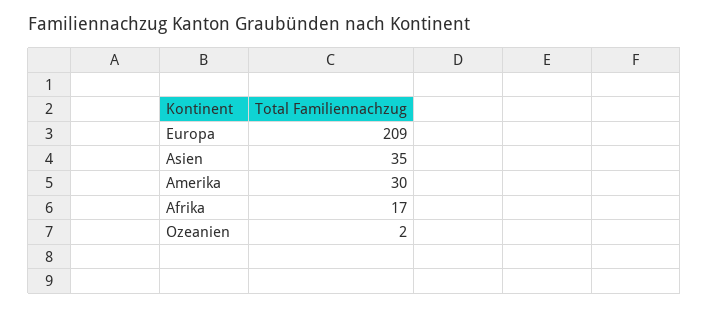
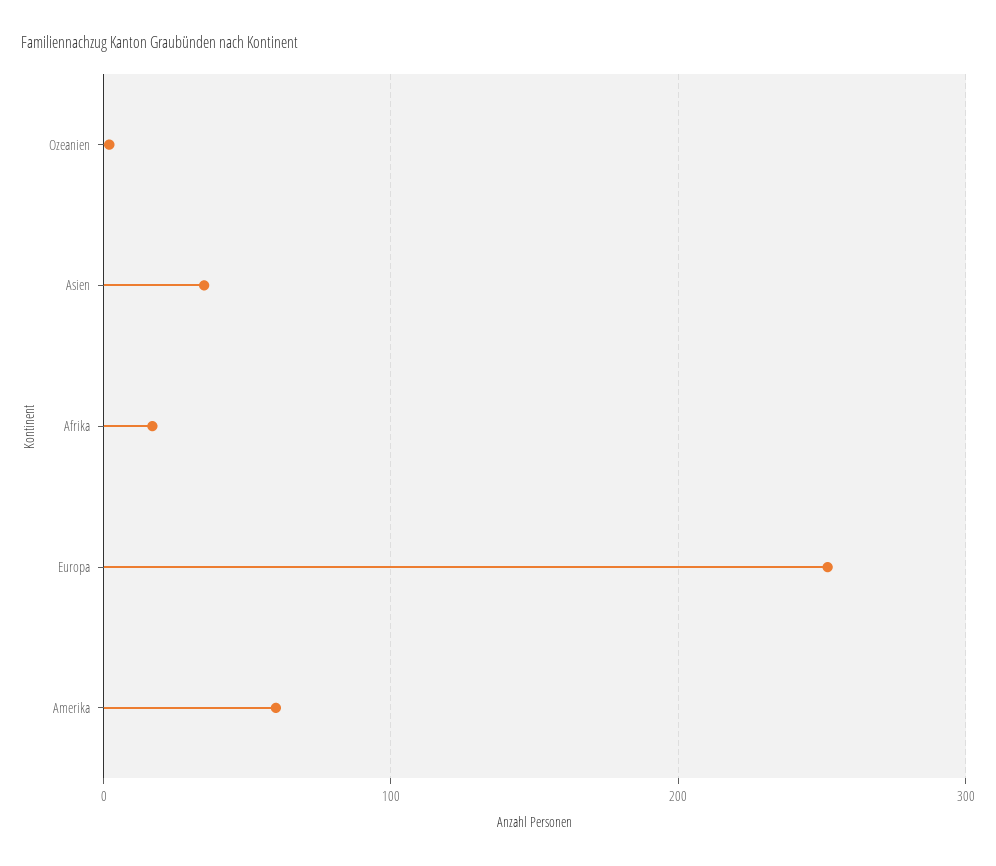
Europa: 209 -> 250
Amerika: 30 -> 60

